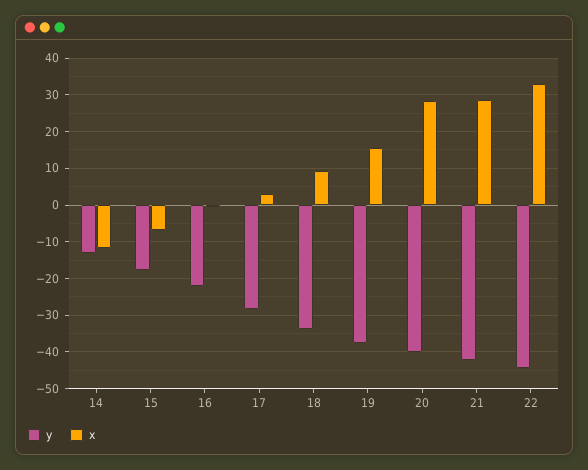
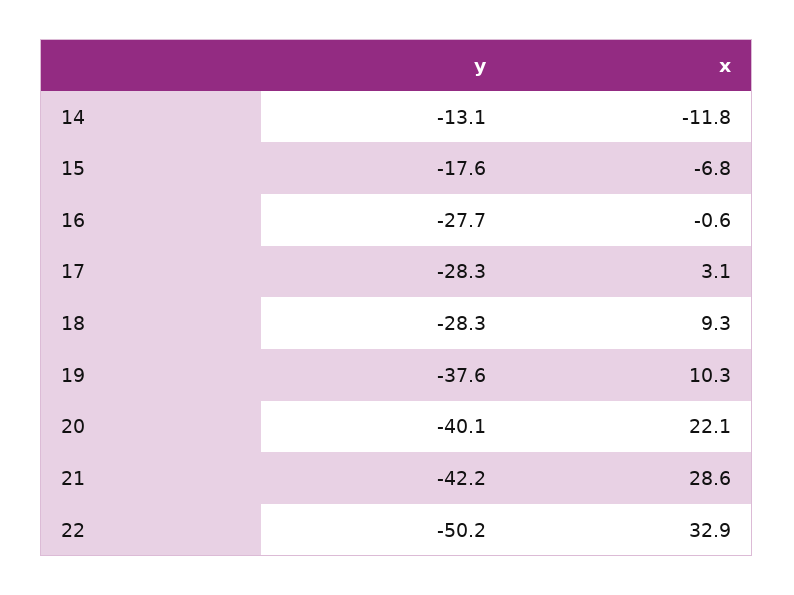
y, 16: -22 -> -27.7
y, 18: -34 -> -28.3
x, 19: 16 -> 10.3
x, 20: 28 -> 22.1
y, 22: -44 -> -50.2

